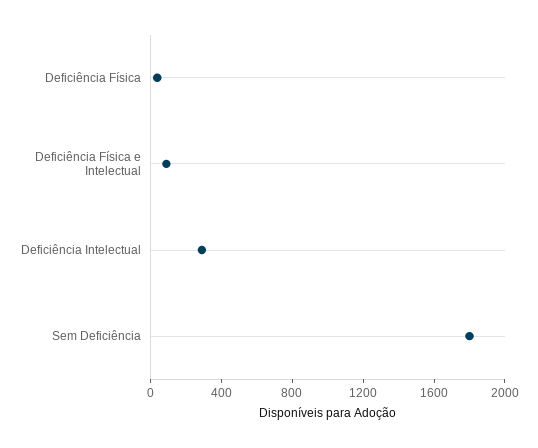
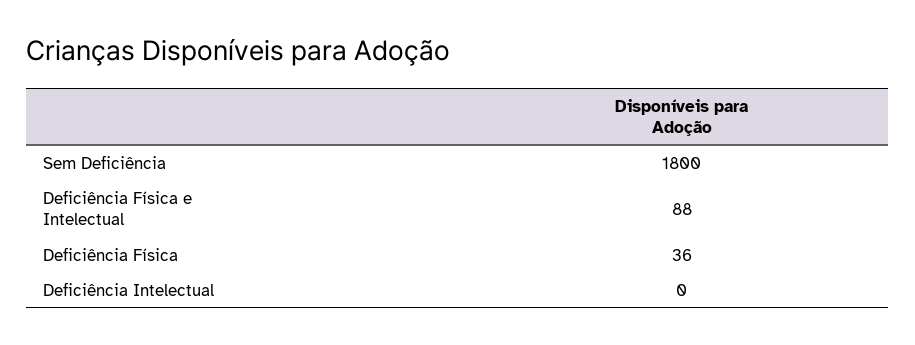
Deficiência Intelectual: 300 -> 0

